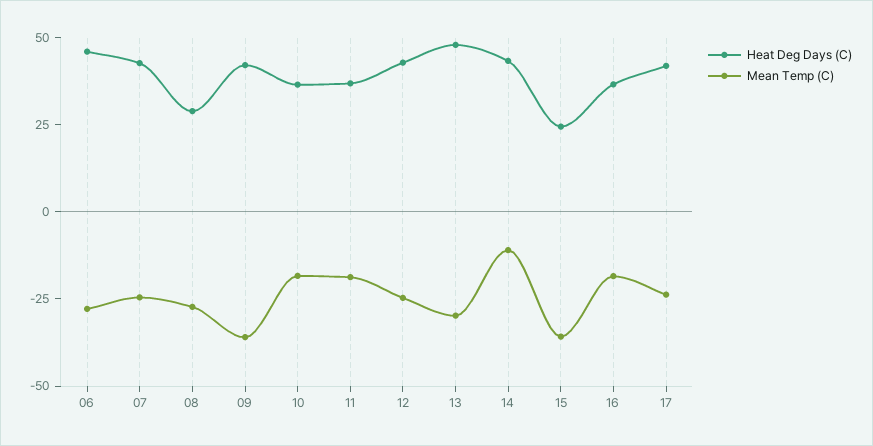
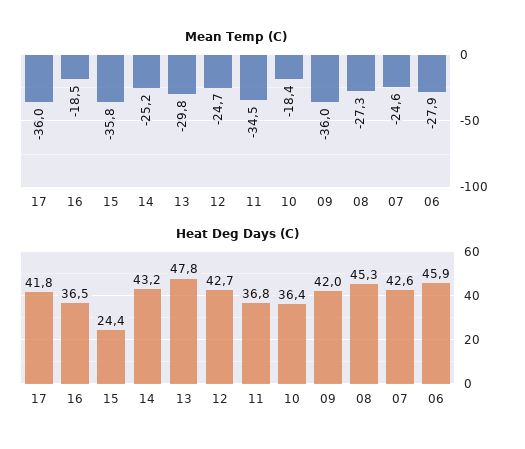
Heat Deg Days (C), 08: 30 -> 45.3
Mean Temp (C), 11: -20 -> -34.5
Mean Temp (C), 14: -10 -> -25.2
Mean Temp (C), 17: -25 -> -36

